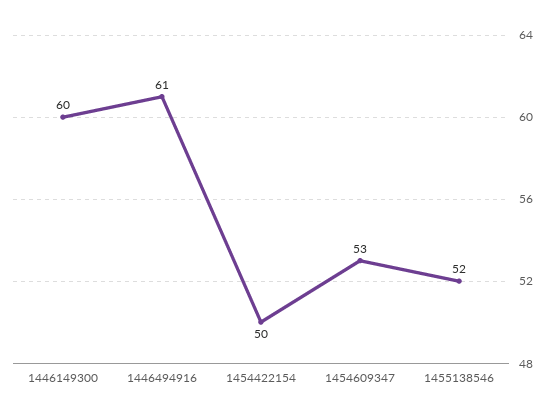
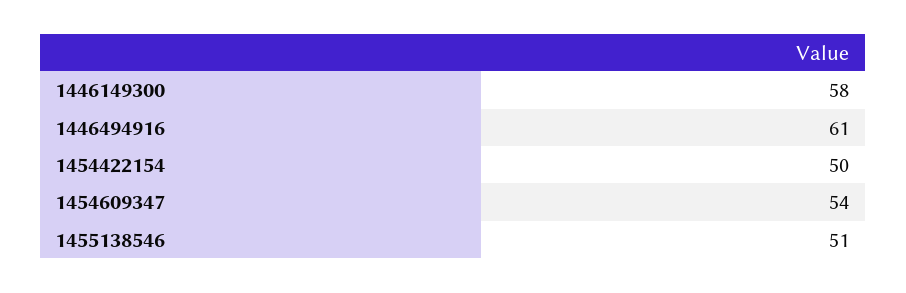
1446149300: 60 -> 58
1454609347: 53 -> 54
1455138546: 52 -> 51

